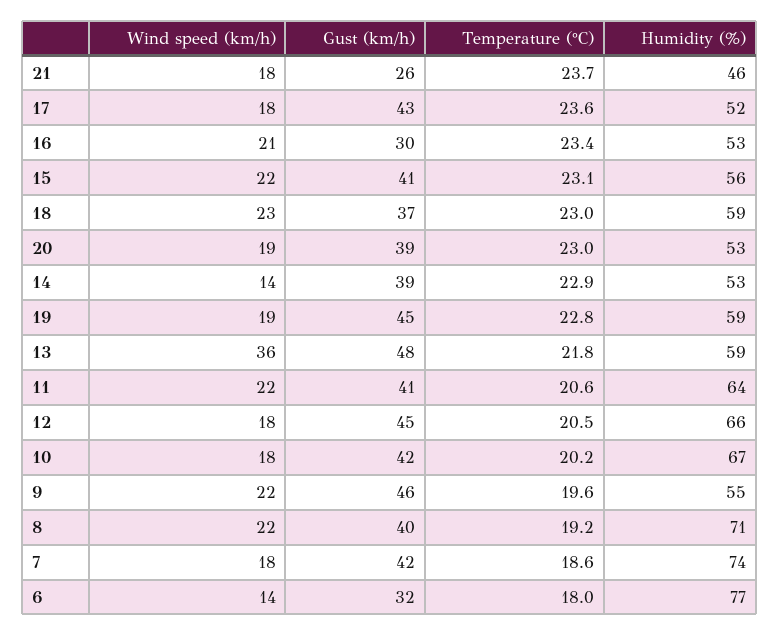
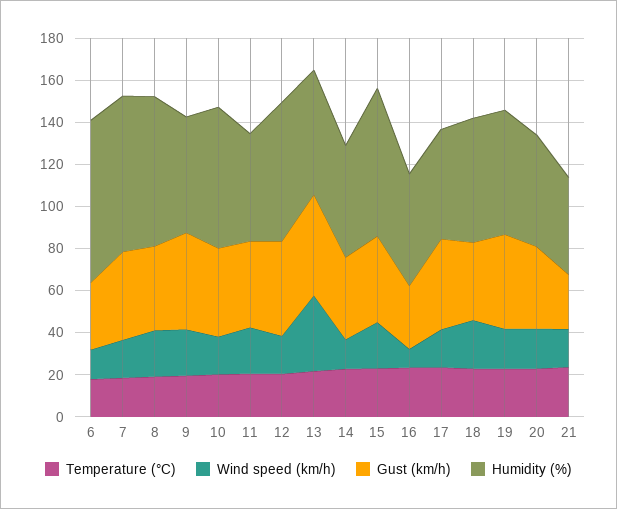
Wind speed (km/h), 16: 21 -> 10
Humidity (%), 15: 56 -> 70
Humidity (%), 11: 64 -> 50

